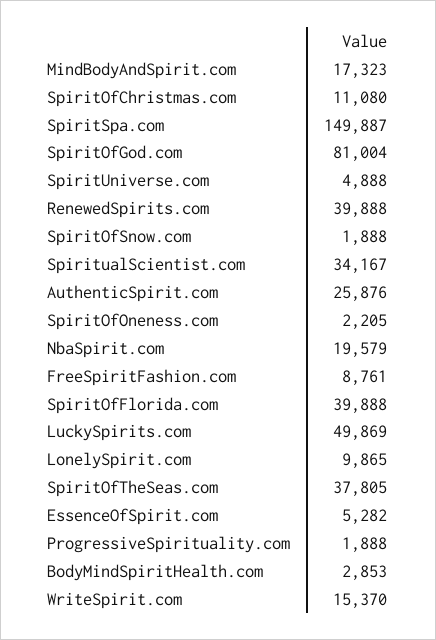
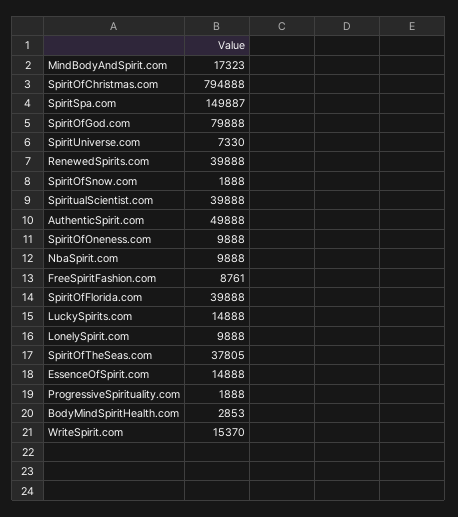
SpiritOfChristmas.com: 11080 -> 794888
SpiritOfGod.com: 81004 -> 79888
SpiritUniverse.com: 4888 -> 7330
SpiritualScientist.com: 34167 -> 39888
AuthenticSpirit.com: 25876 -> 49888
SpiritOfOneness.com: 2205 -> 9888
NbaSpirit.com: 19579 -> 9888
LuckySpirits.com: 49869 -> 14888
LonelySpirit.com: 9865 -> 9888
EssenceOfSpirit.com: 5282 -> 14888

